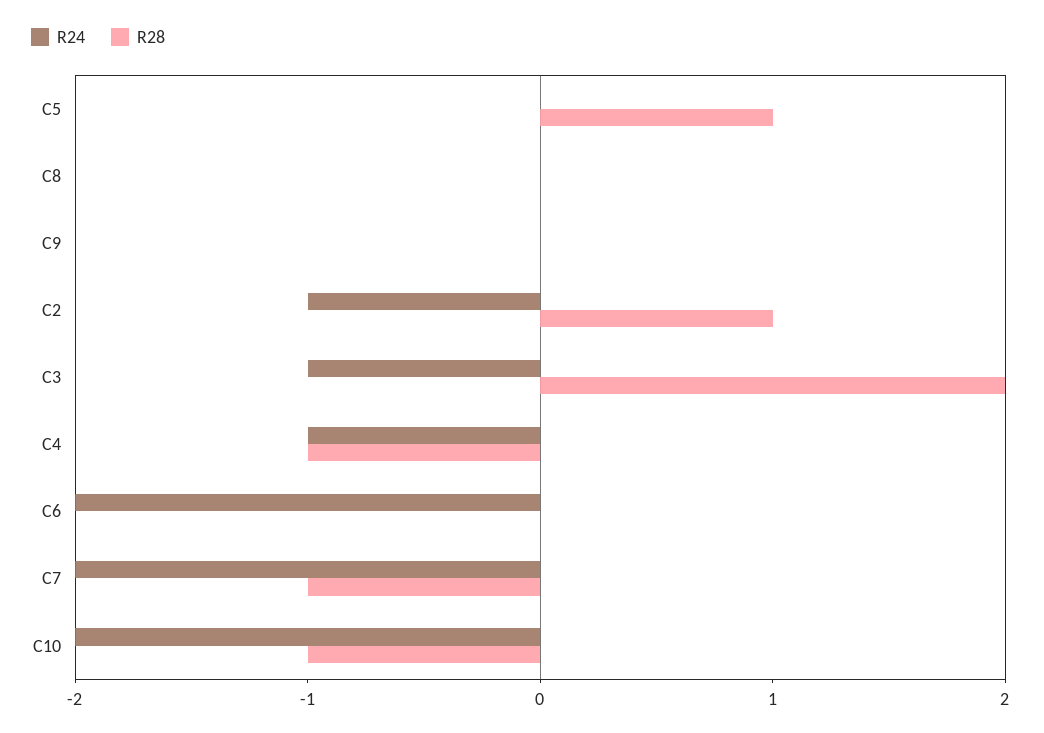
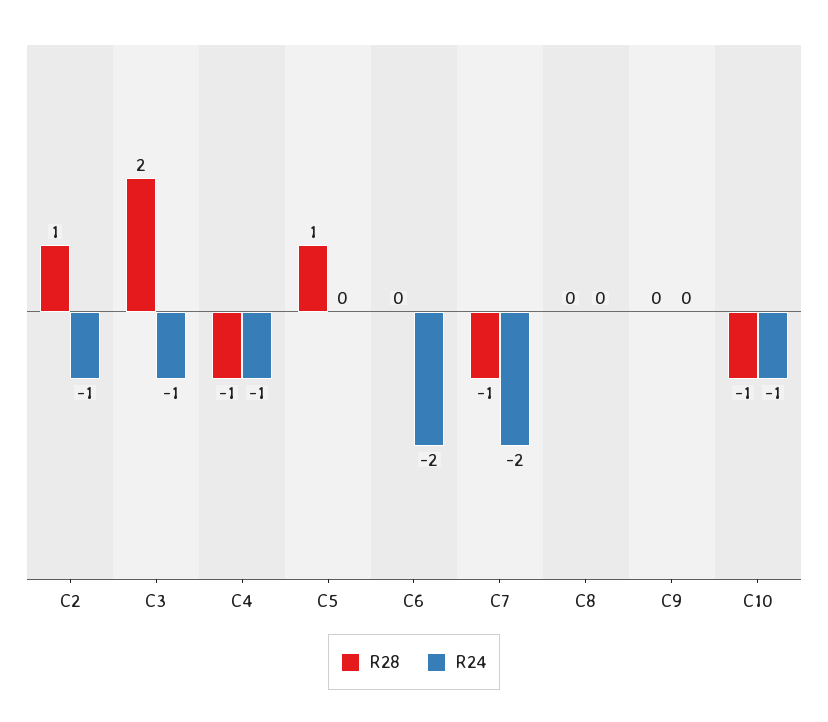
R24, C10: -2 -> -1

